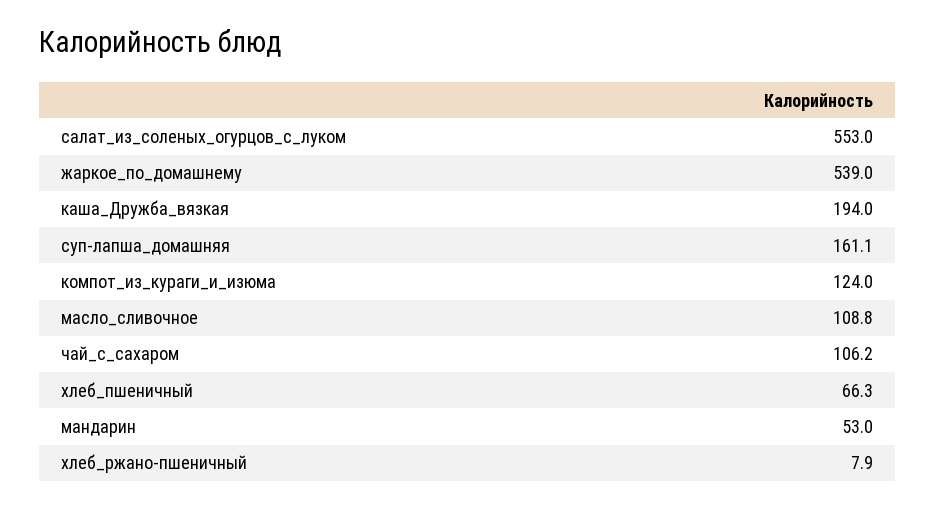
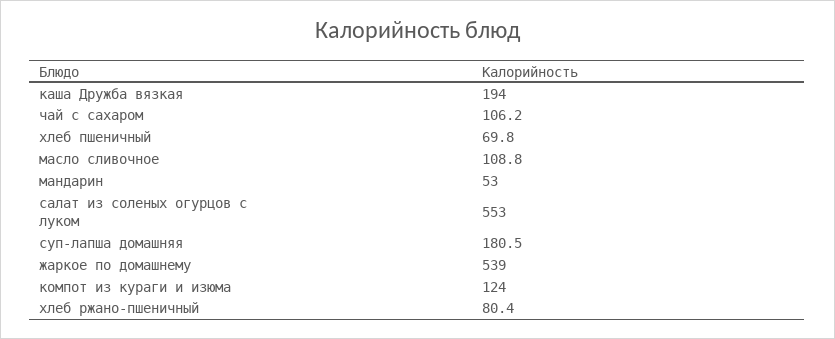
суп-лапша_домашняя: 161.1 -> 180.5
хлеб_пшеничный: 66.3 -> 69.8
хлеб_ржано-пшеничный: 7.9 -> 80.4

